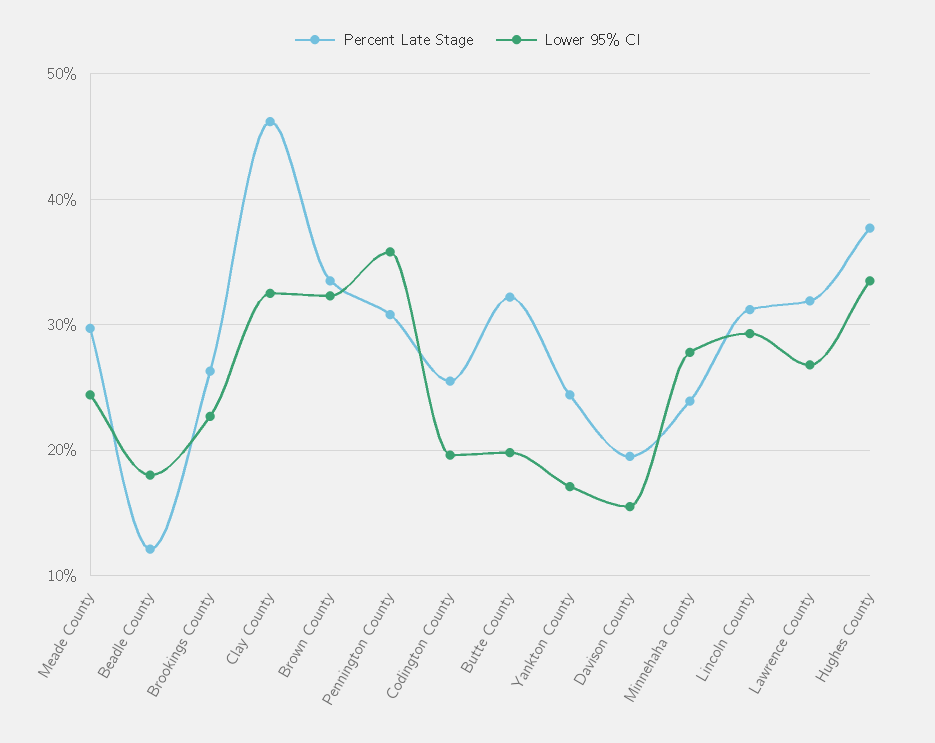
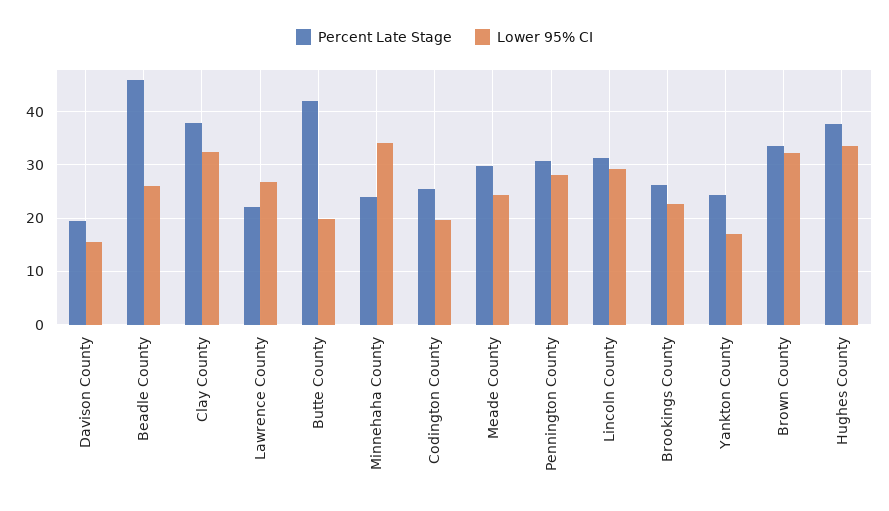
Percent Late Stage, Beadle County: 12 -> 46
Lower 95% CI, Beadle County: 18 -> 26
Percent Late Stage, Clay County: 46 -> 38
Lower 95% CI, Pennington County: 36 -> 28
Percent Late Stage, Butte County: 32 -> 42
Lower 95% CI, Minnehaha County: 28 -> 34
Percent Late Stage, Lawrence County: 32 -> 22

